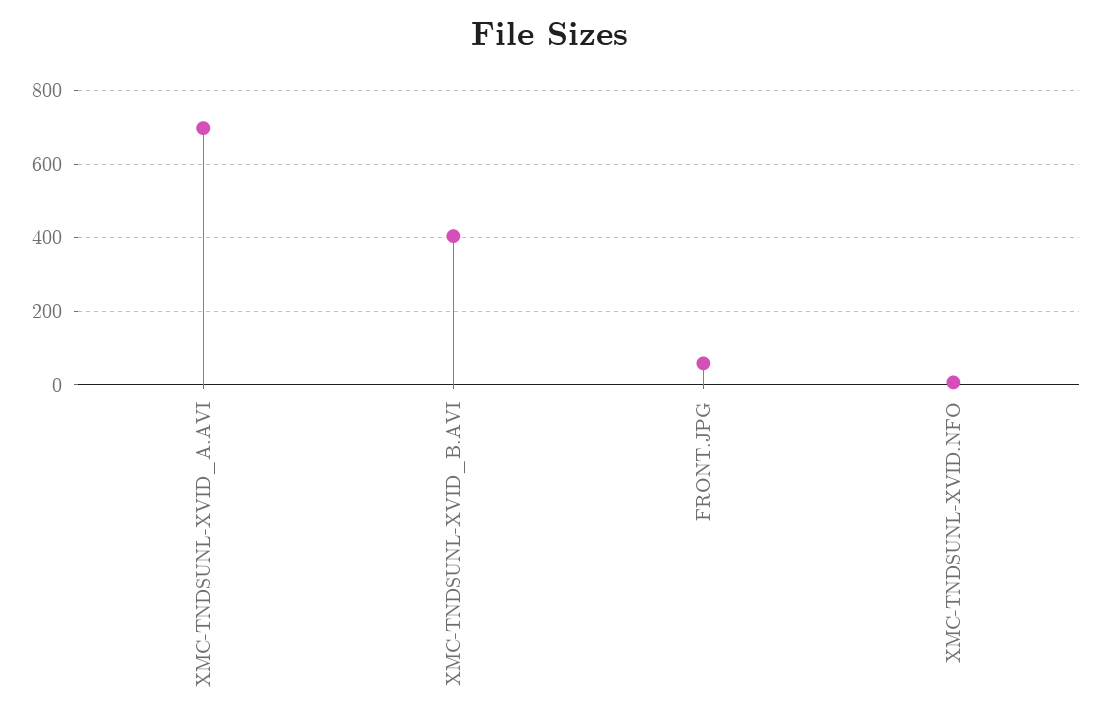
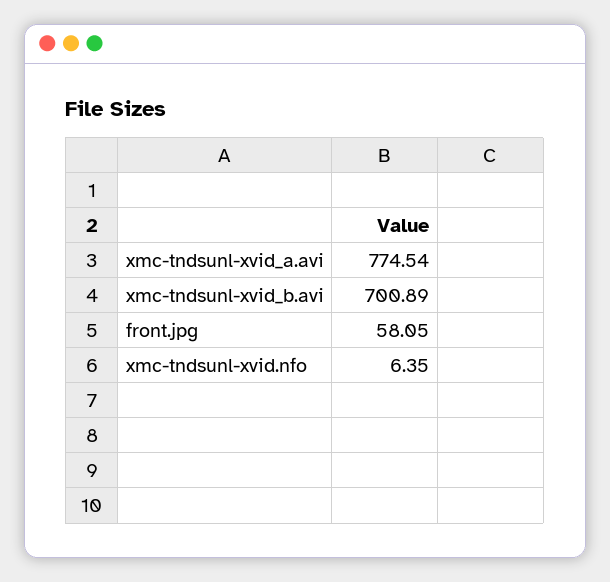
XMC-TNDSUNL-XVID_A.AVI: 700 -> 774.54
XMC-TNDSUNL-XVID_B.AVI: 400 -> 700.89

